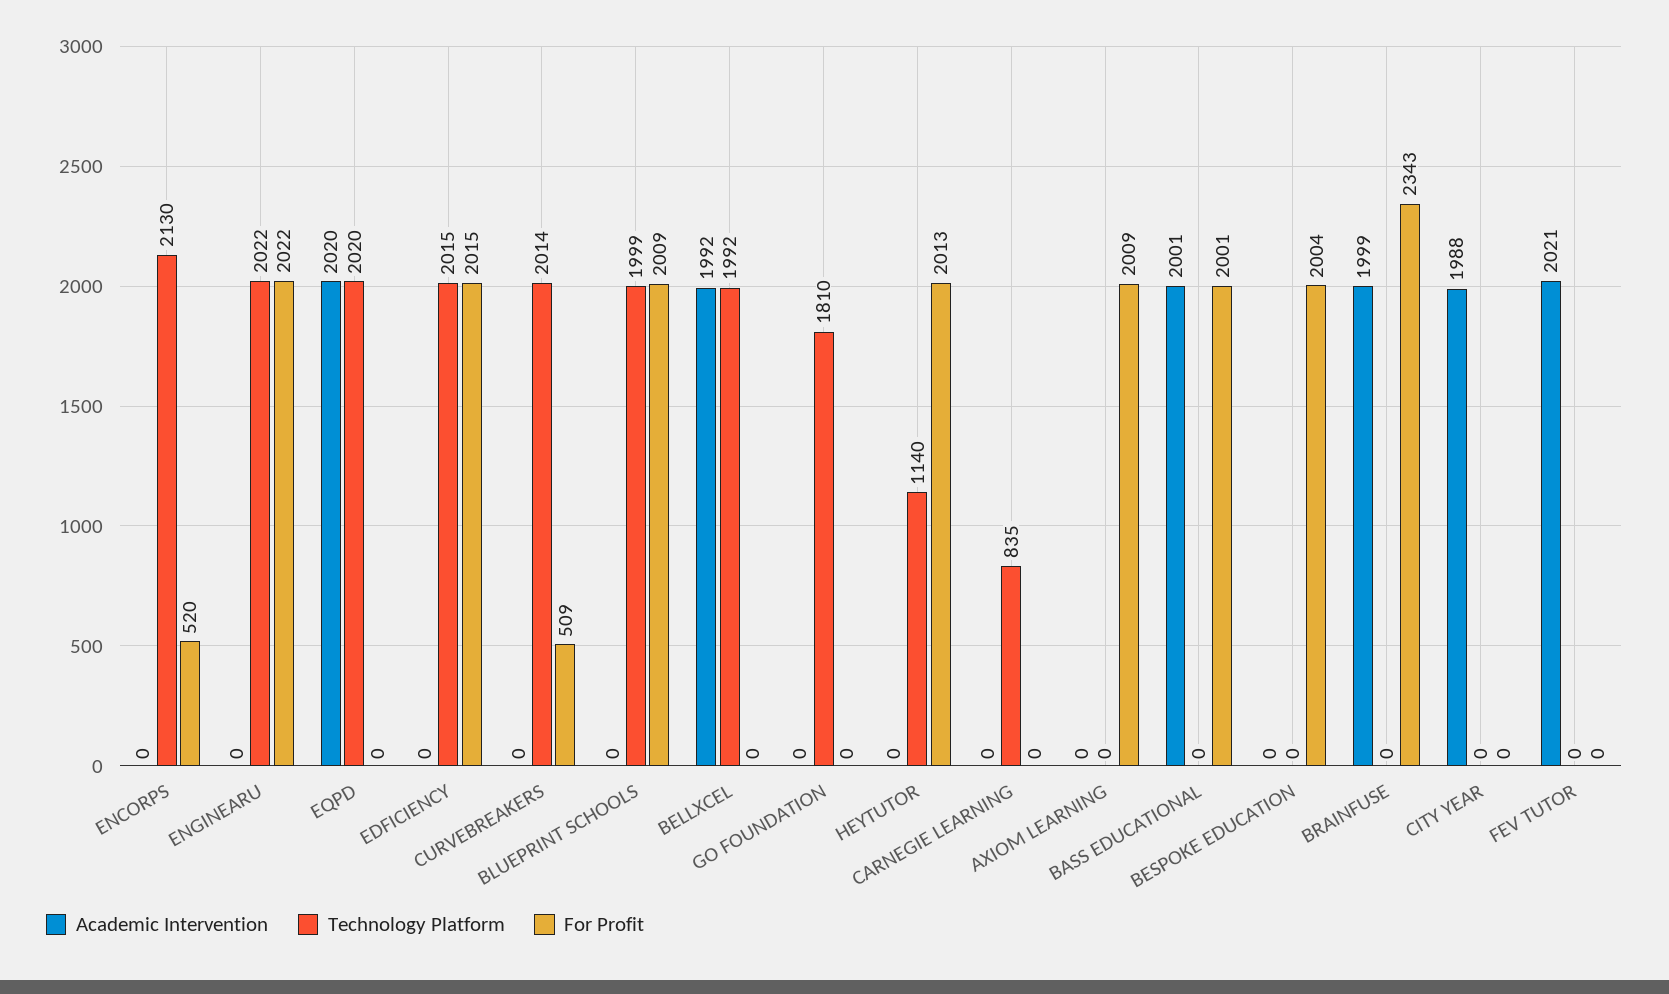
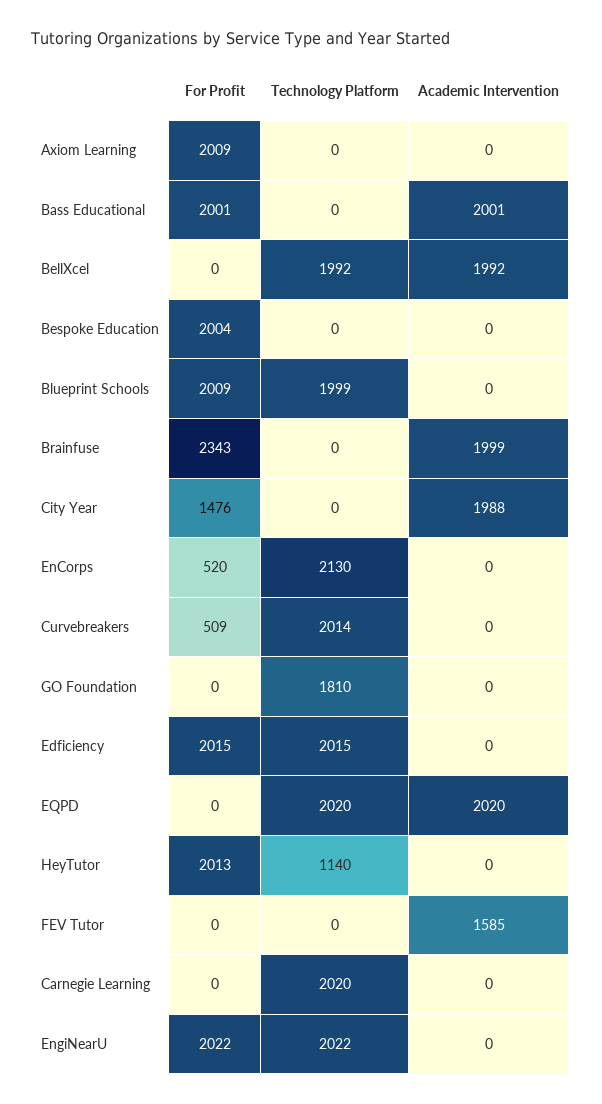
Technology Platform, CARNEGIE LEARNING: 835 -> 2020
For Profit, CITY YEAR: 0 -> 1476
Academic Intervention, FEV TUTOR: 2021 -> 1585

